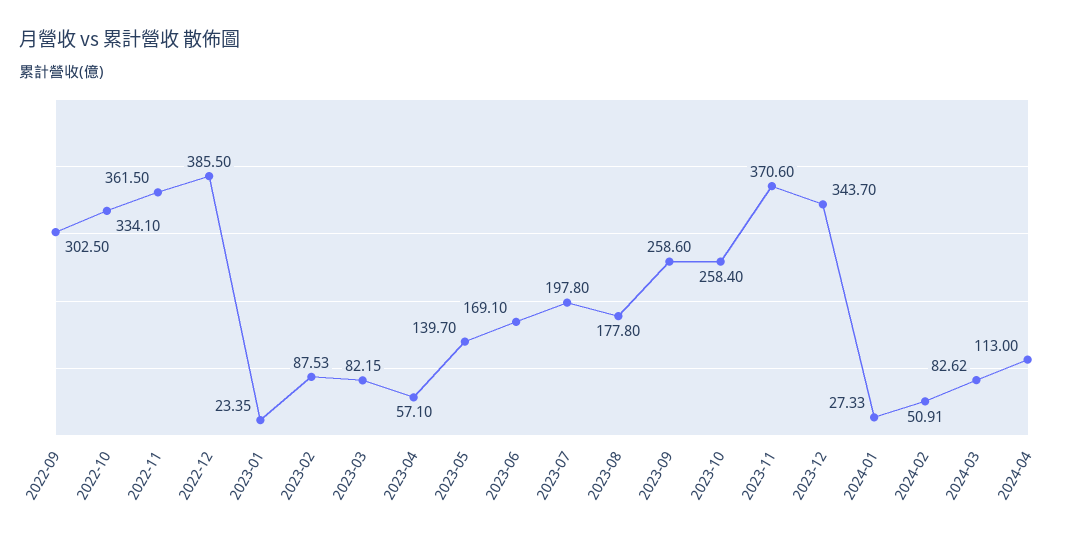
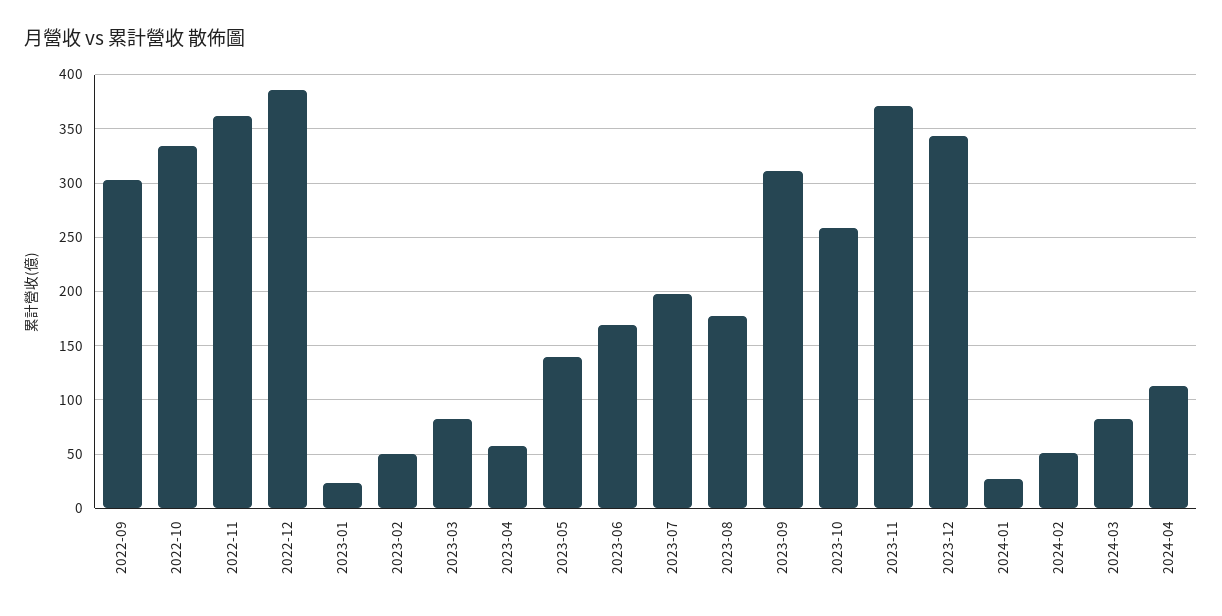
2023-02: 87.53 -> 50
2023-09: 258.6 -> 310

